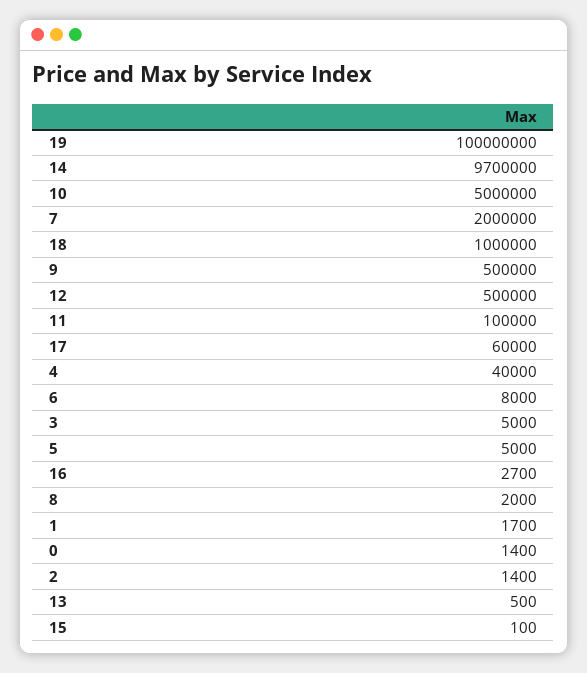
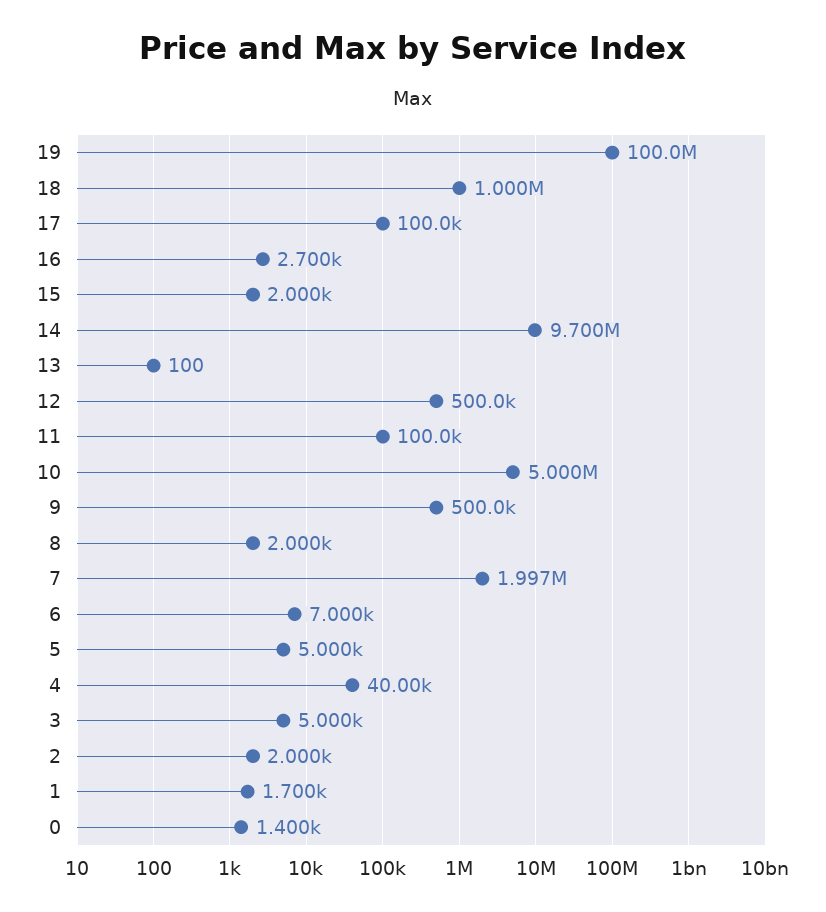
7: 2000000 -> 1997000
17: 60000 -> 100000
6: 8000 -> 7000
2: 1400 -> 2000
13: 500 -> 100
15: 100 -> 2000

